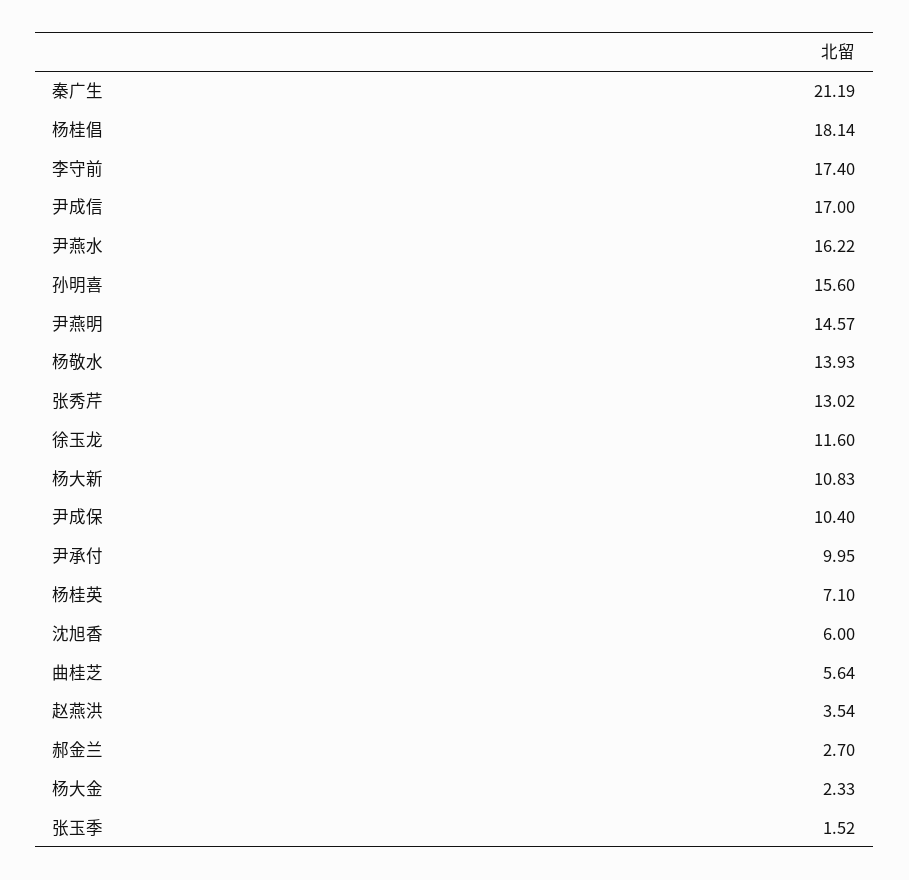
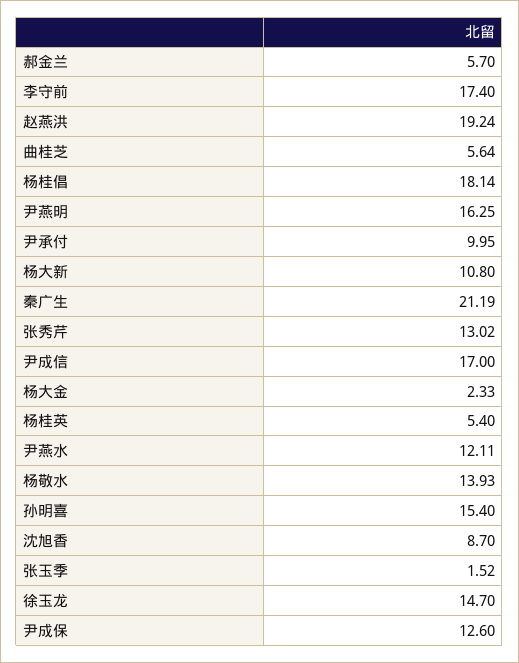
尹燕水: 16.22 -> 12.11
孙明喜: 15.6 -> 15.4
尹燕明: 14.57 -> 16.25
徐玉龙: 11.6 -> 14.7
杨大新: 10.83 -> 10.8
尹成保: 10.4 -> 12.6
杨桂英: 7.1 -> 5.4
沈旭香: 6 -> 8.7
赵燕洪: 3.54 -> 19.24
郝金兰: 2.7 -> 5.7

